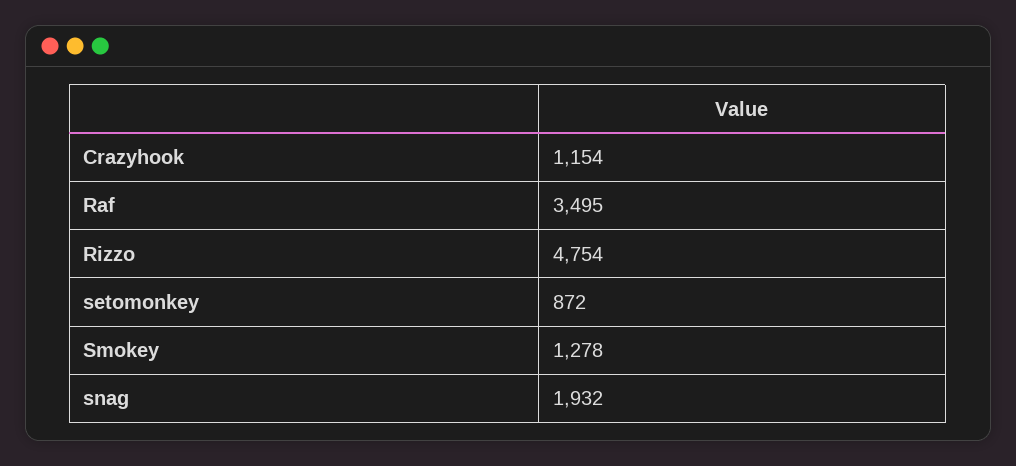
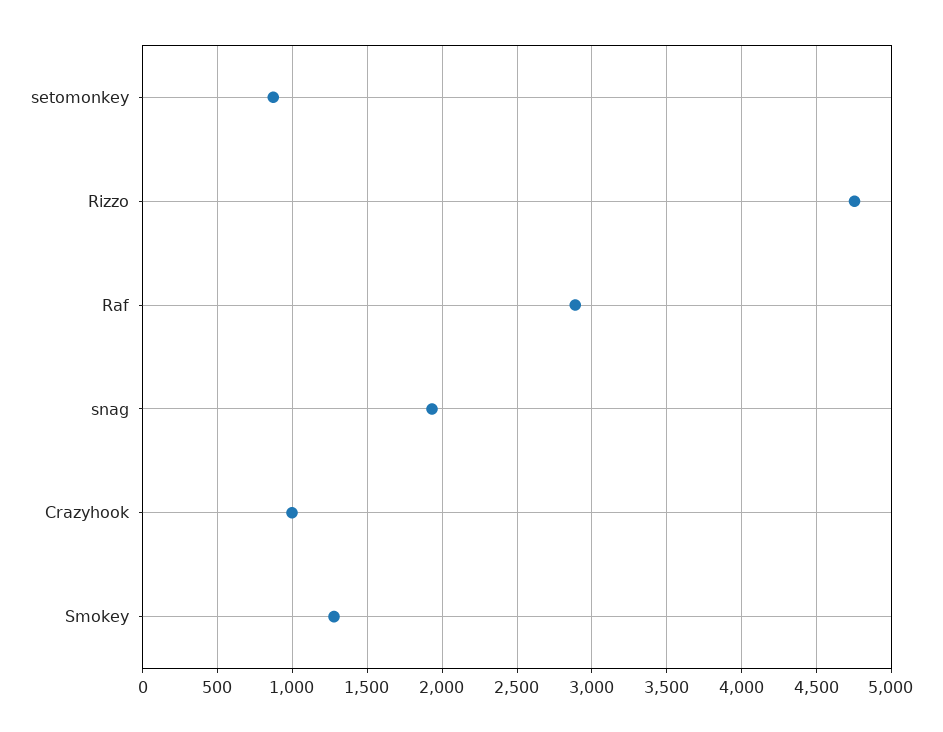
Crazyhook: 1154 -> 1000
Raf: 3495 -> 2900

